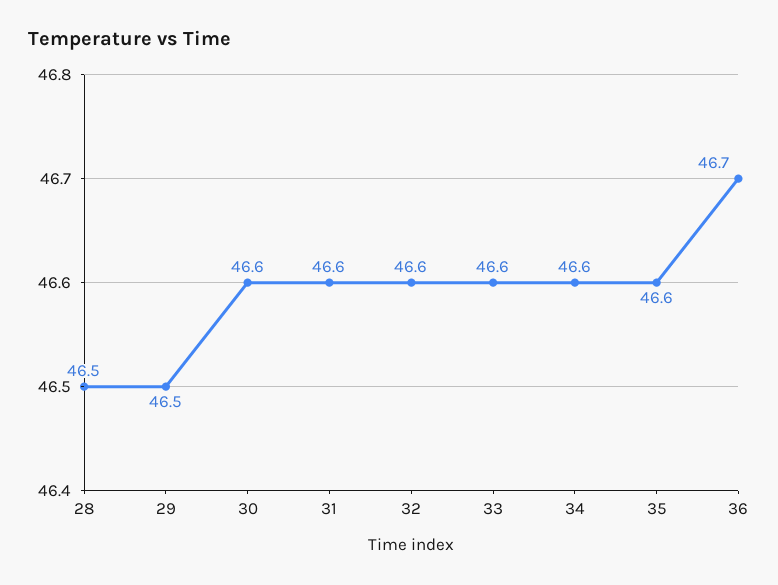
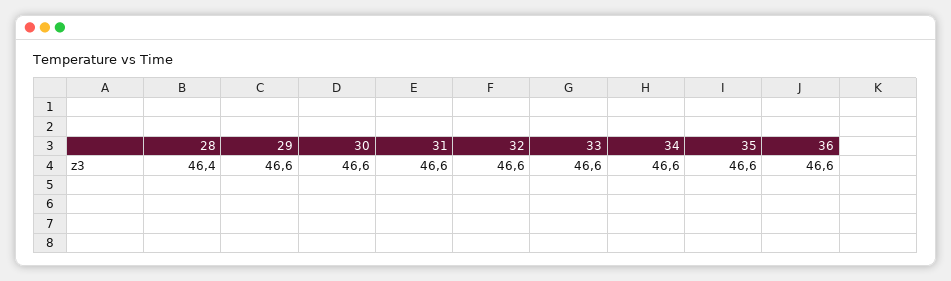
28: 46.5 -> 46.4
29: 46.5 -> 46.6
36: 46.7 -> 46.6

